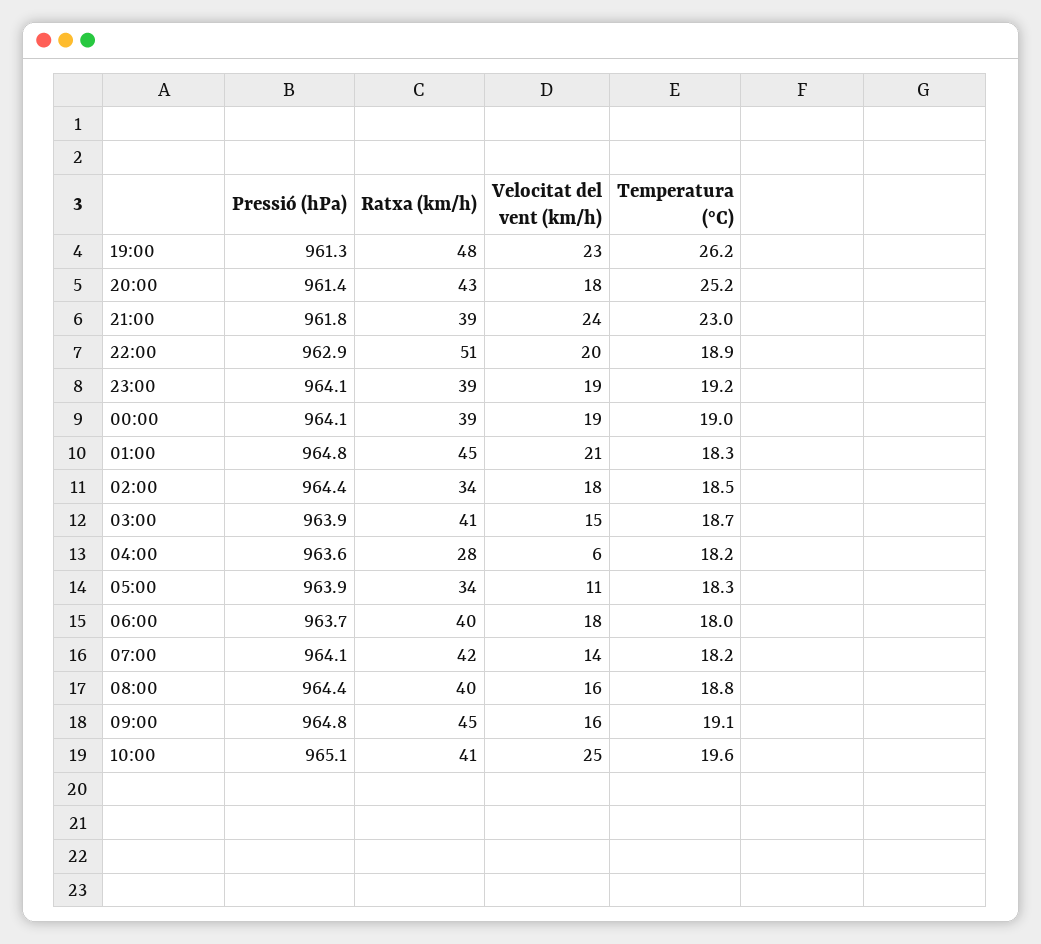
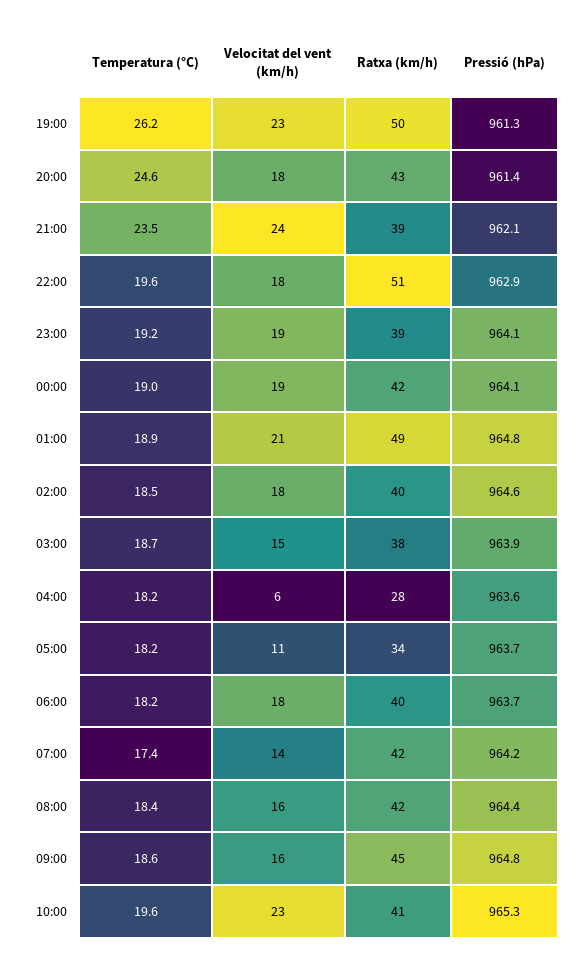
Ratxa (km/h), 19:00: 48 -> 50
Temperatura (°C), 20:00: 25.2 -> 24.6
Pressió (hPa), 21:00: 961.8 -> 962.1
Temperatura (°C), 21:00: 23 -> 23.5
Velocitat del vent (km/h), 22:00: 20 -> 18
Temperatura (°C), 22:00: 18.9 -> 19.6
Ratxa (km/h), 00:00: 39 -> 42
Ratxa (km/h), 01:00: 45 -> 49
Temperatura (°C), 01:00: 18.3 -> 18.9
Pressió (hPa), 02:00: 964.4 -> 964.6
Ratxa (km/h), 02:00: 34 -> 40
Ratxa (km/h), 03:00: 41 -> 38
Pressió (hPa), 05:00: 963.9 -> 963.7
Temperatura (°C), 05:00: 18.3 -> 18.2
Temperatura (°C), 06:00: 18 -> 18.2
Pressió (hPa), 07:00: 964.1 -> 964.2
Temperatura (°C), 07:00: 18.2 -> 17.4
Ratxa (km/h), 08:00: 40 -> 42
Temperatura (°C), 08:00: 18.8 -> 18.4
Temperatura (°C), 09:00: 19.1 -> 18.6
Pressió (hPa), 10:00: 965.1 -> 965.3
Velocitat del vent (km/h), 10:00: 25 -> 23

